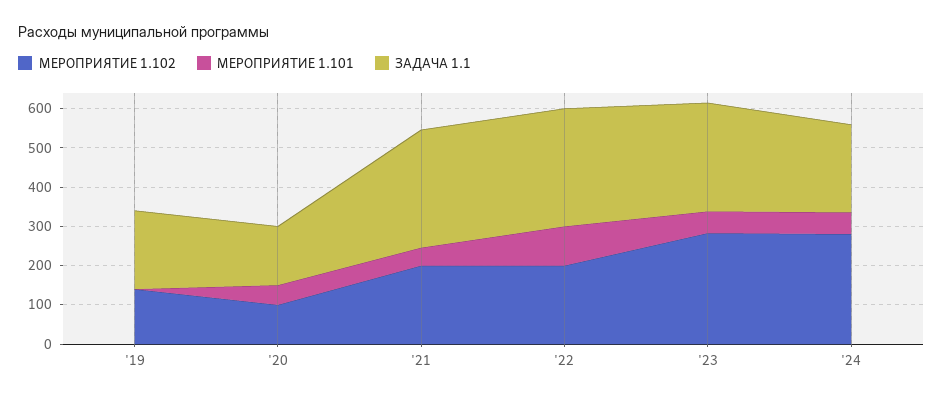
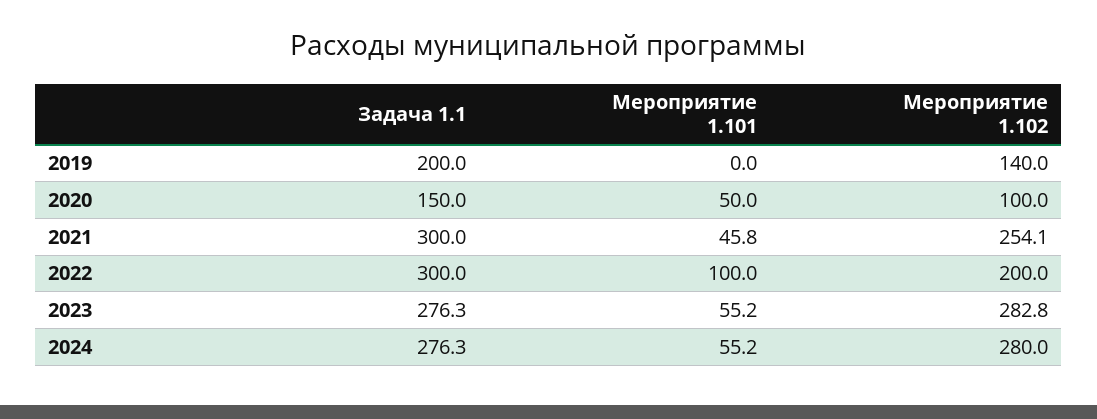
МЕРОПРИЯТИЕ 1.102, '21: 200 -> 254.1
ЗАДАЧА 1.1, '24: 225 -> 276.3

